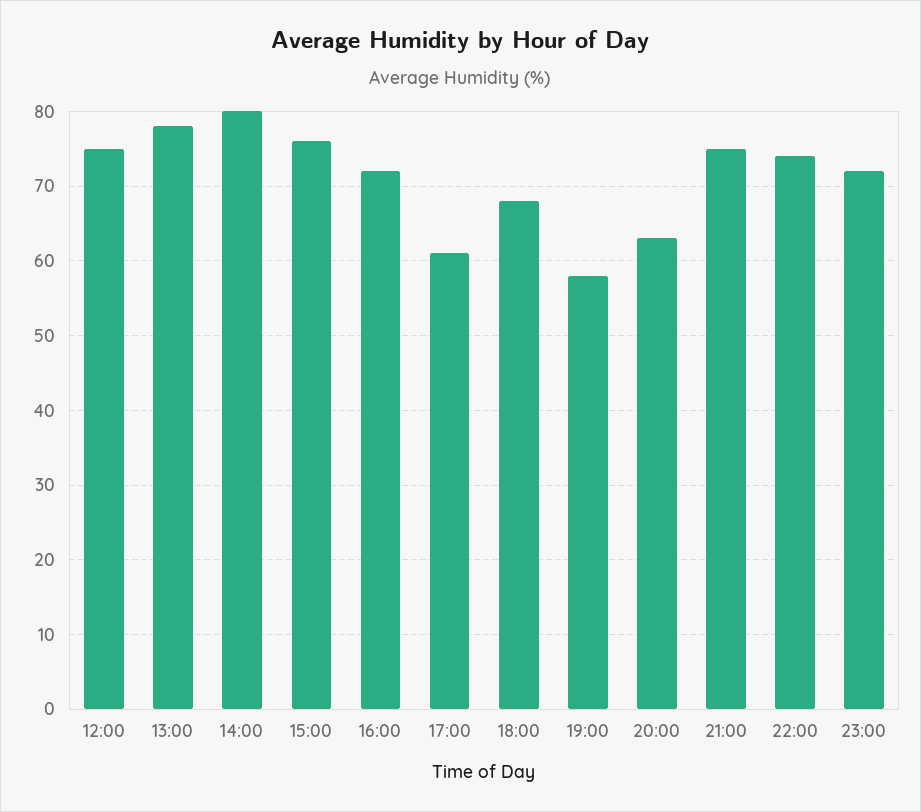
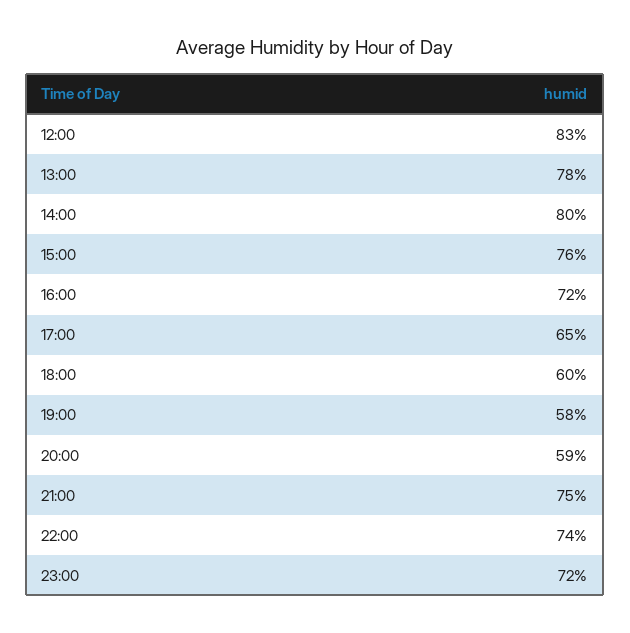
12:00: 75 -> 83
17:00: 61 -> 65
18:00: 68 -> 60
20:00: 63 -> 59

